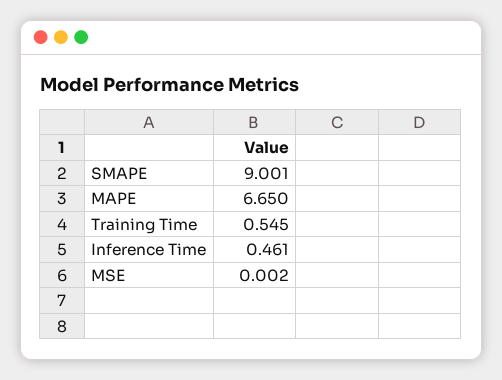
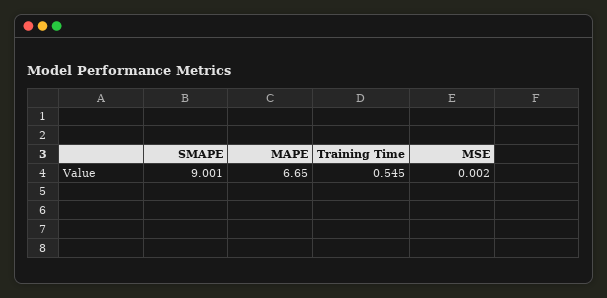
Inference Time: 0.461 -> none

